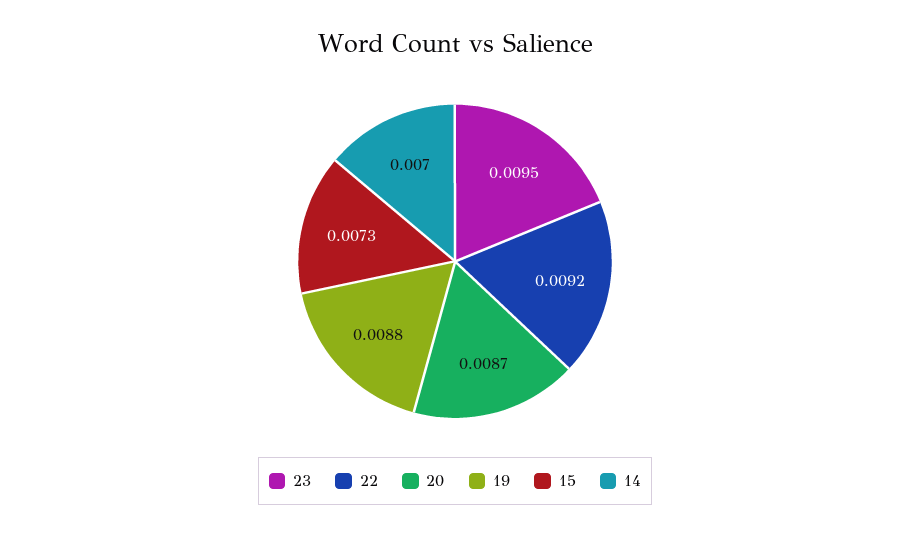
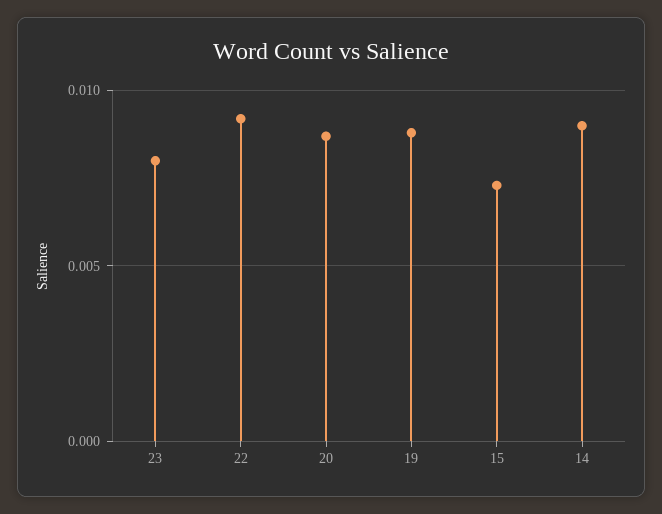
23: 0.0095 -> 0.008
14: 0.007 -> 0.009

